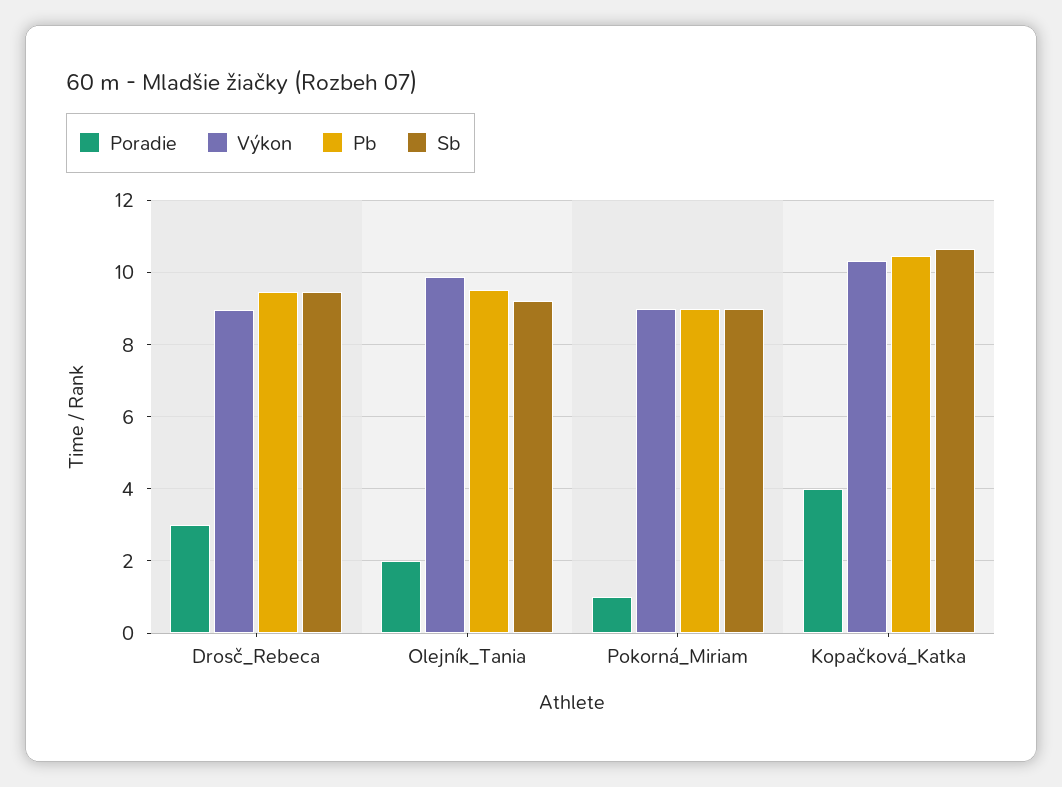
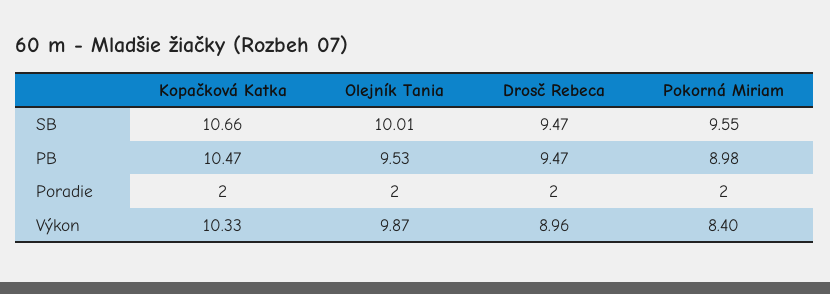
Poradie, Drosč_Rebeca: 3 -> 2
Sb, Olejník_Tania: 9.2 -> 10.01
Poradie, Pokorná_Miriam: 1 -> 2
Výkon, Pokorná_Miriam: 9 -> 8.4
Sb, Pokorná_Miriam: 9 -> 9.55
Poradie, Kopačková_Katka: 4 -> 2

